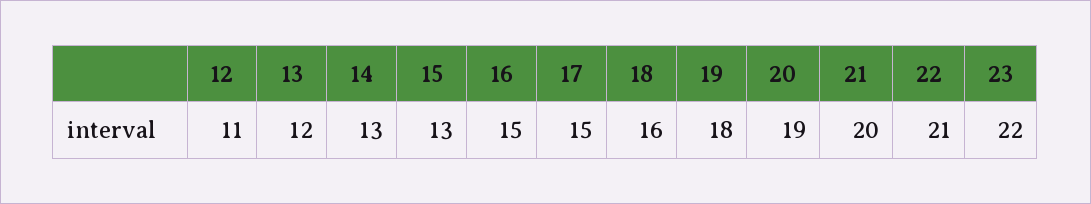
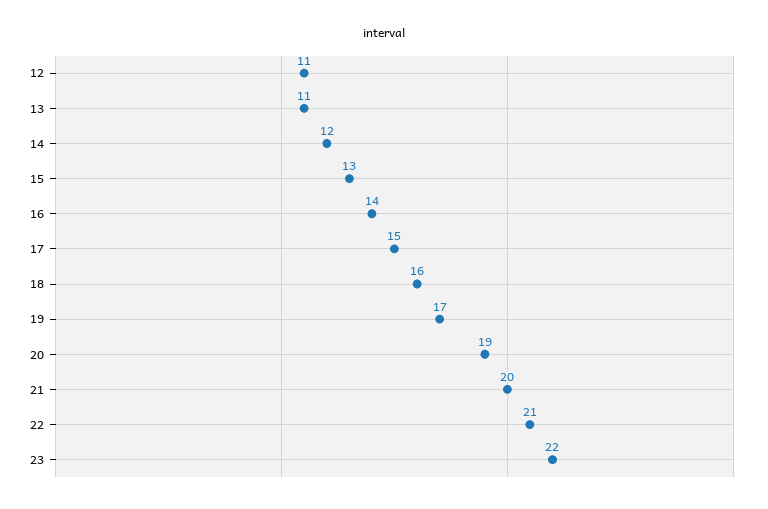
13: 12 -> 11
14: 13 -> 12
16: 15 -> 14
19: 18 -> 17

